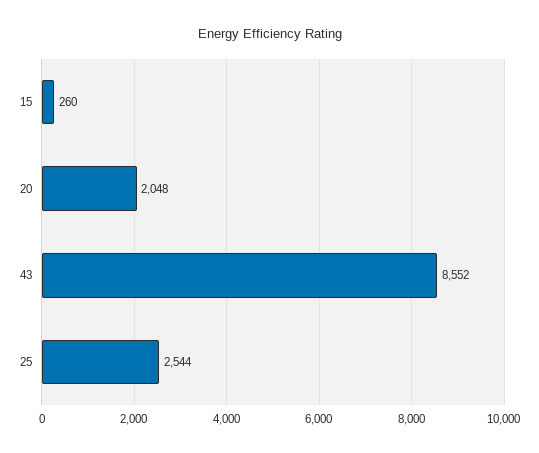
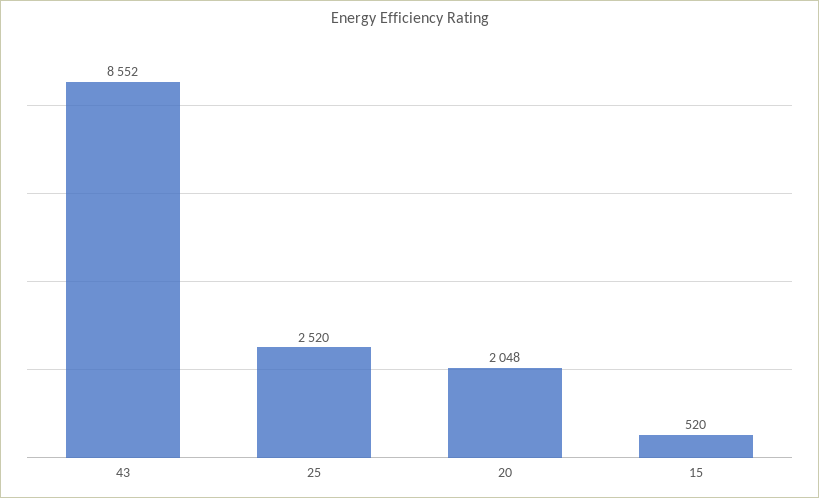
15: 260 -> 520
25: 2544 -> 2520

